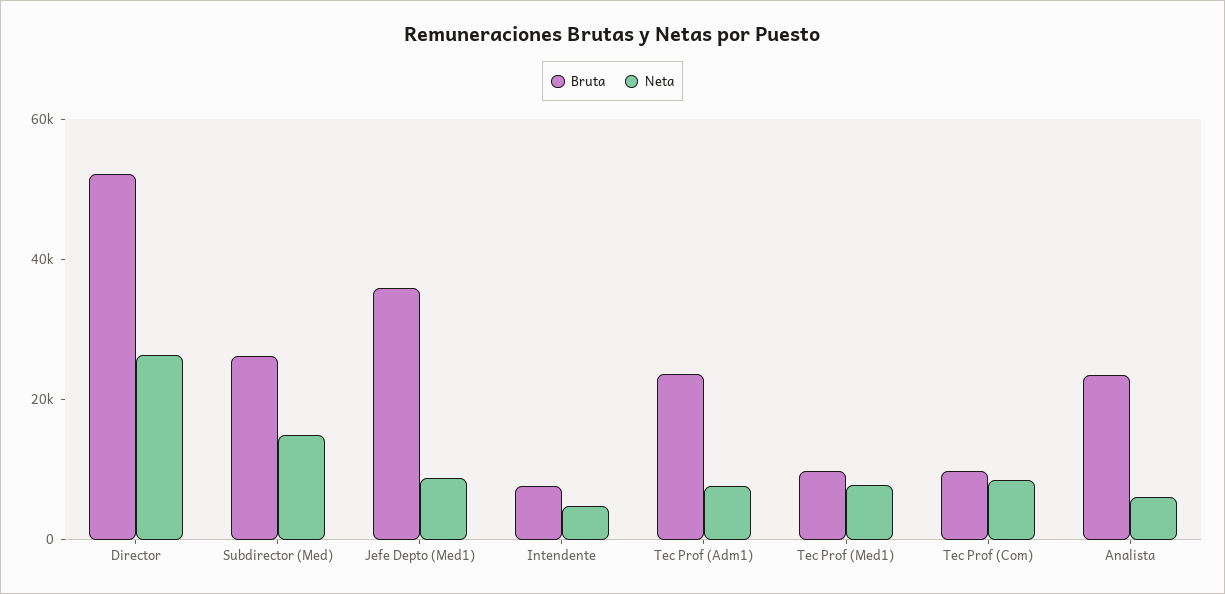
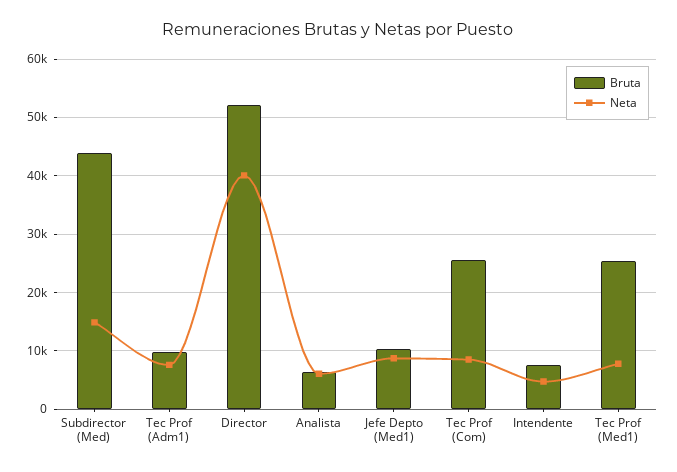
Neta, Director: 25000 -> 40000
Bruta, Subdirector (Med): 25000 -> 44000
Bruta, Jefe Depto (Med1): 35000 -> 10000
Bruta, Tec Prof (Adm1): 25000 -> 10000
Bruta, Tec Prof (Med1): 10000 -> 26000
Bruta, Tec Prof (Com): 10000 -> 26000
Bruta, Analista: 25000 -> 6000

